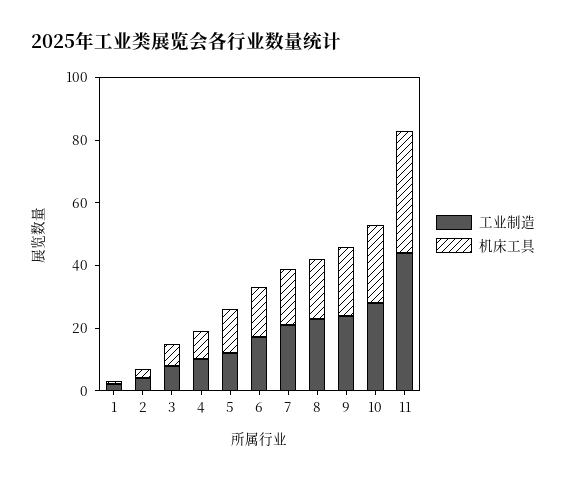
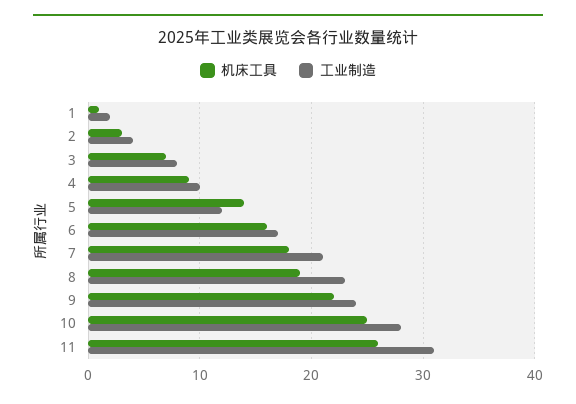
工业制造, 11: 45 -> 31
机床工具, 11: 40 -> 26

